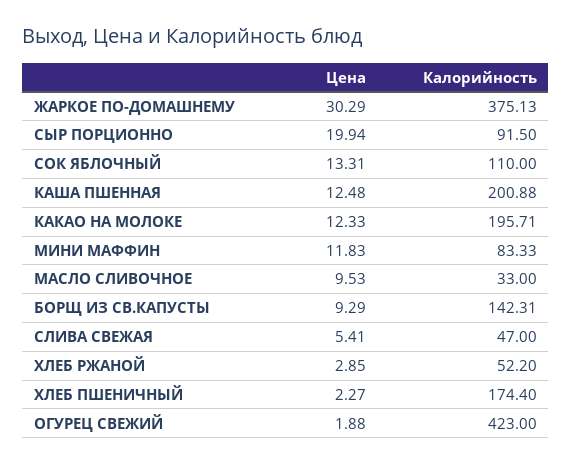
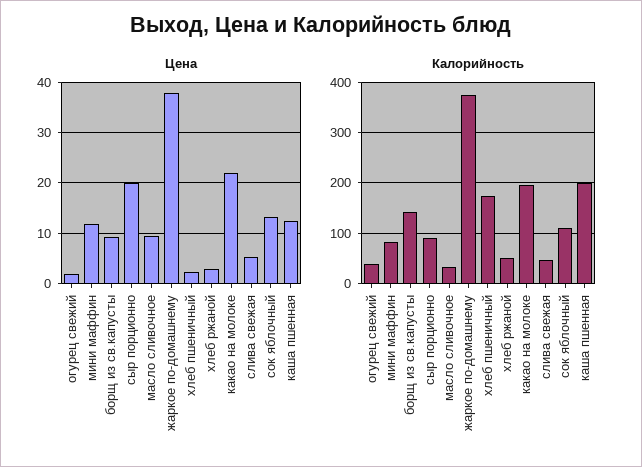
Цена, ЖАРКОЕ ПО-ДОМАШНЕМУ: 30.29 -> 38
Цена, КАКАО НА МОЛОКЕ: 12.33 -> 22
Калорийность, ОГУРЕЦ СВЕЖИЙ: 423 -> 40

